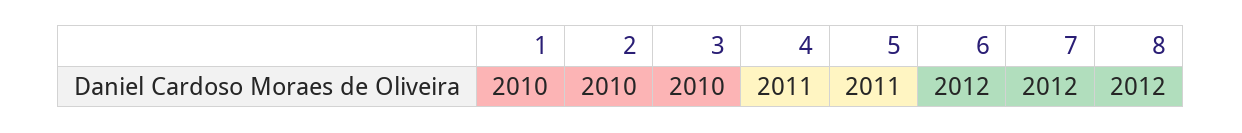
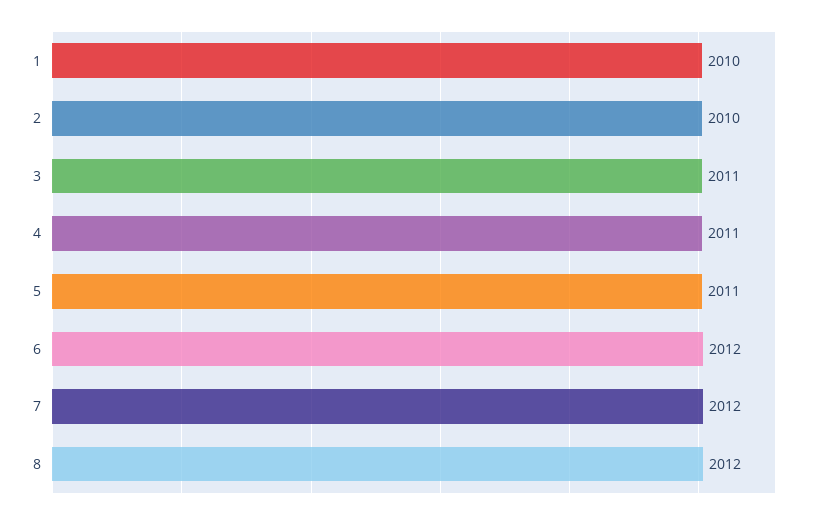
3: 2010 -> 2011

